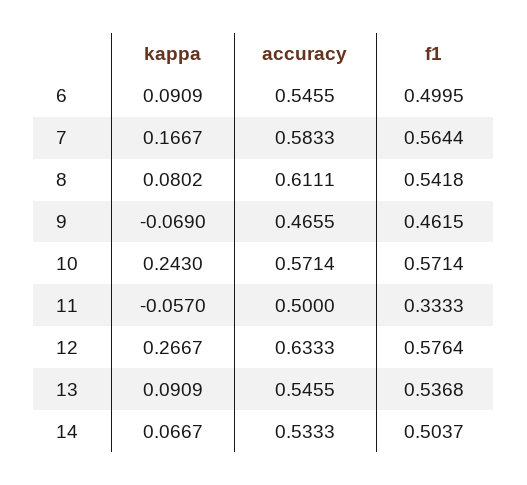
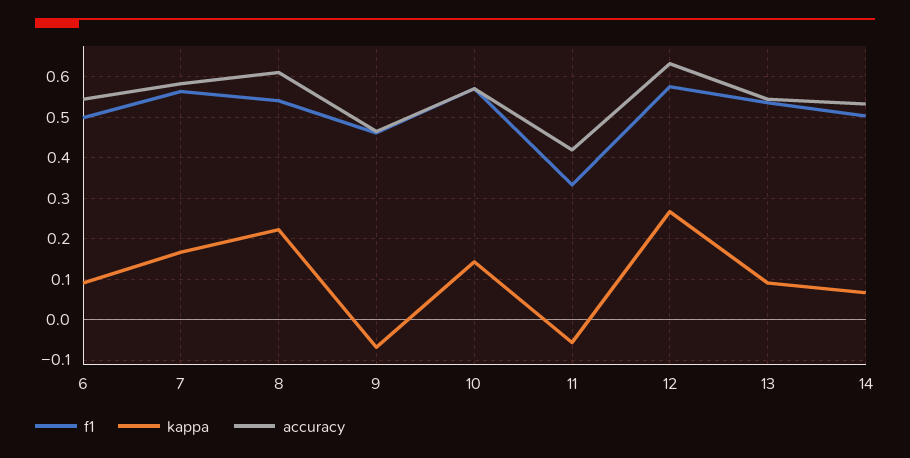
kappa, 8: 0.0802 -> 0.22
kappa, 10: 0.243 -> 0.14
accuracy, 11: 0.5 -> 0.42

